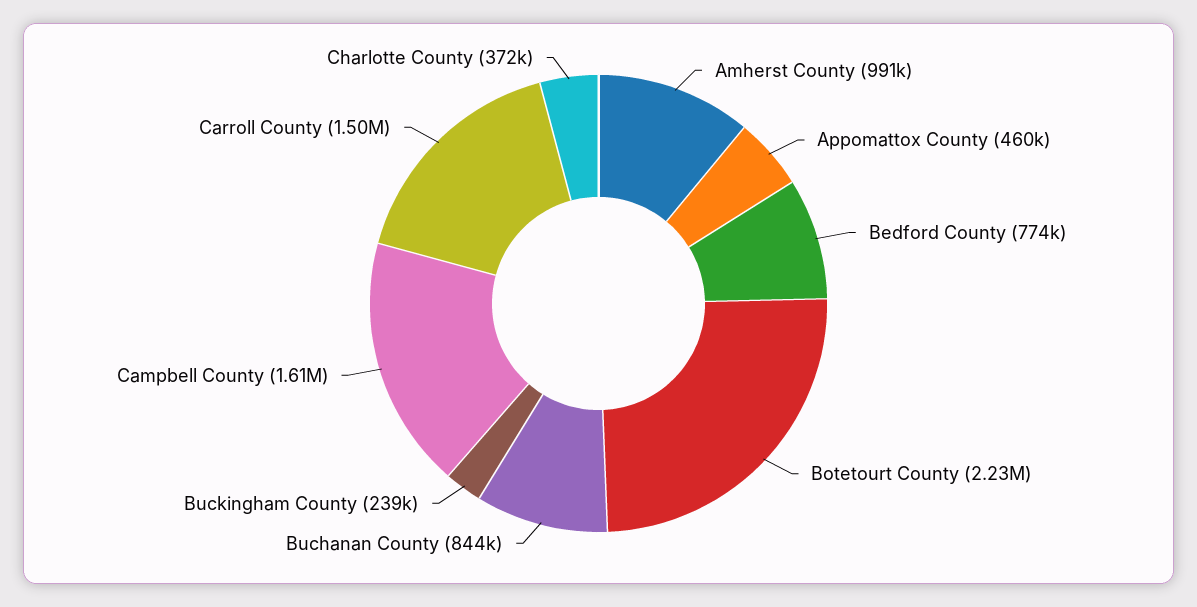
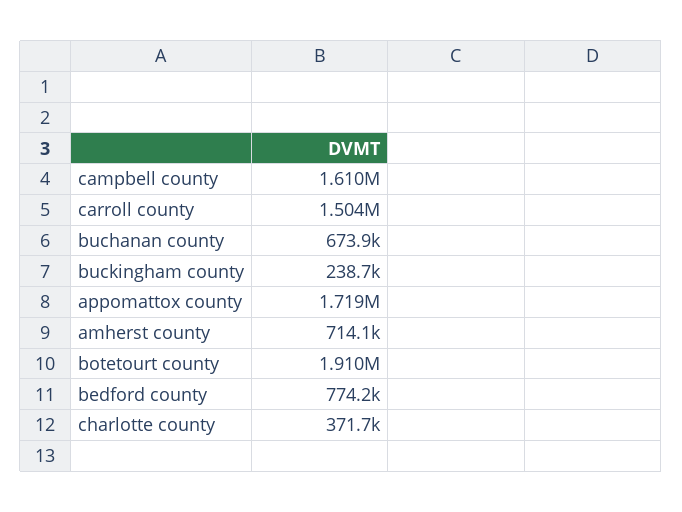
Amherst County: 991000 -> 714100
Appomattox County: 460000 -> 1719000
Botetourt County: 2230000 -> 1910000
Buchanan County: 844000 -> 673900

